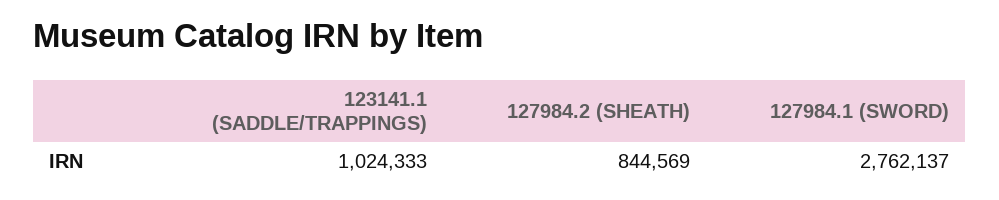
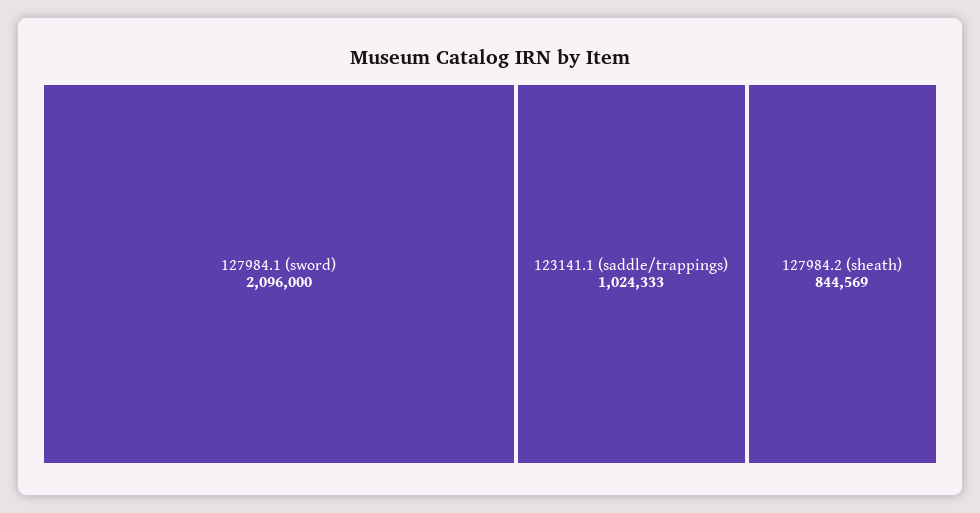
127984.1 (SWORD): 2762137 -> 2096000

